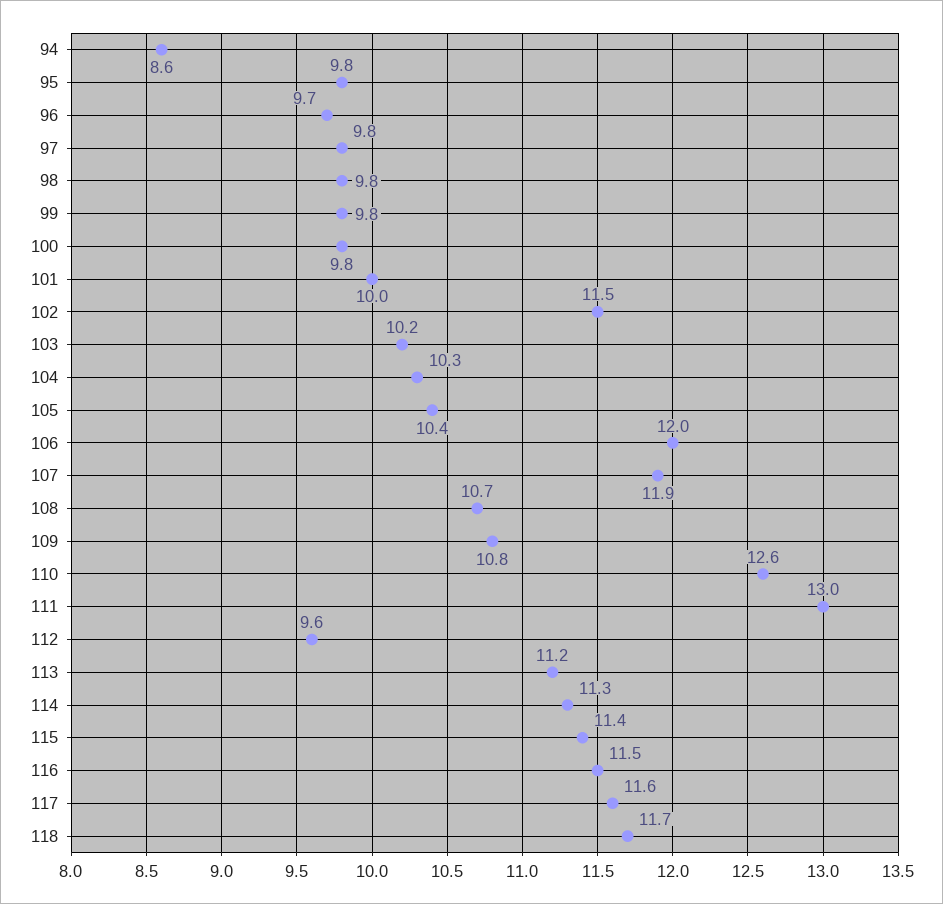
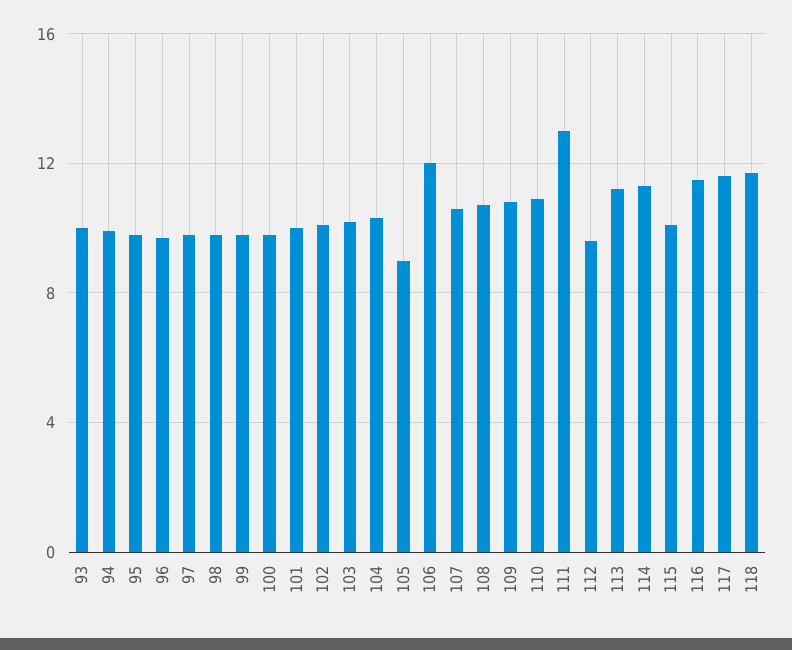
94: 8.6 -> 10
102: 11.5 -> 10
105: 10.4 -> 9
107: 11.9 -> 10.5
110: 12.6 -> 11
115: 11.4 -> 10
93: none -> 10

